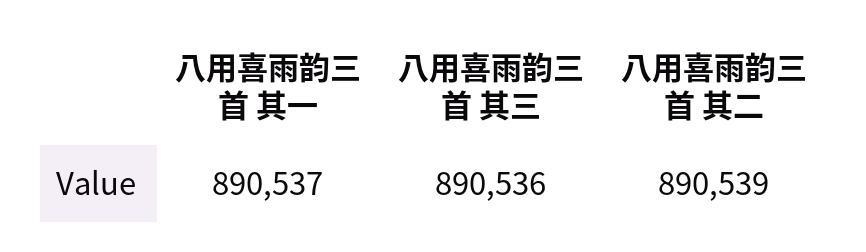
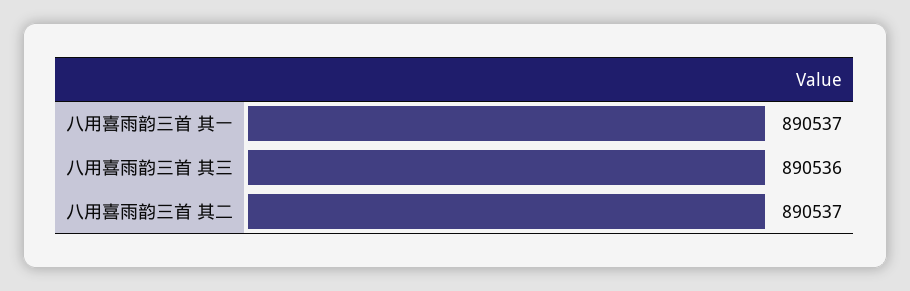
八用喜雨韵三首 其二: 890539 -> 890537

